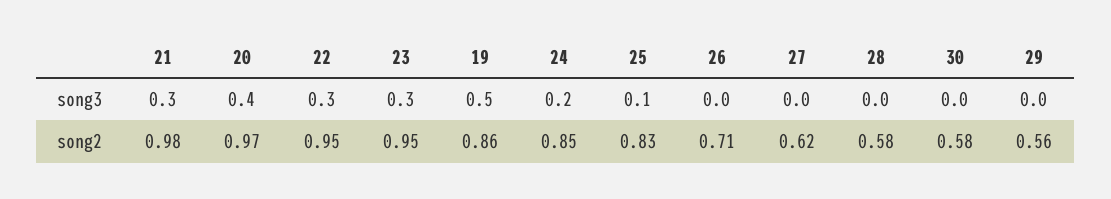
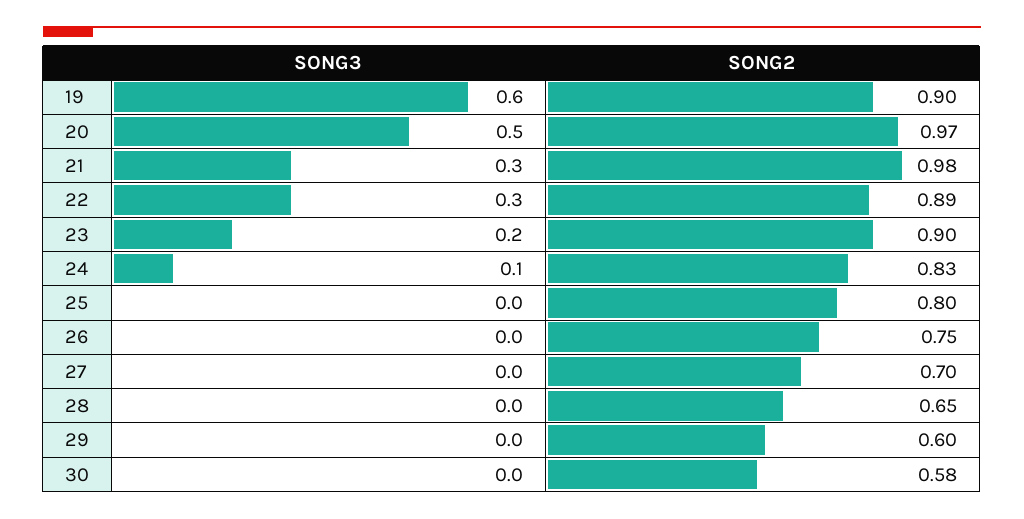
20, song3: 0.4 -> 0.5
23, song3: 0.3 -> 0.2
19, song3: 0.5 -> 0.6
24, song3: 0.2 -> 0.1
25, song3: 0.1 -> 0
22, song2: 0.95 -> 0.89
23, song2: 0.95 -> 0.9
19, song2: 0.86 -> 0.9
24, song2: 0.85 -> 0.83
25, song2: 0.83 -> 0.8
26, song2: 0.71 -> 0.75
27, song2: 0.62 -> 0.7
28, song2: 0.58 -> 0.65
29, song2: 0.56 -> 0.6

